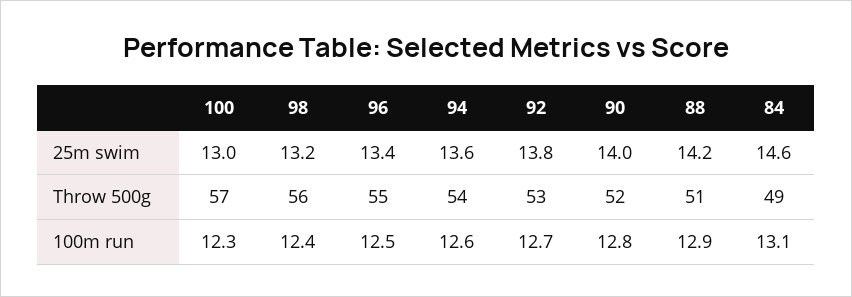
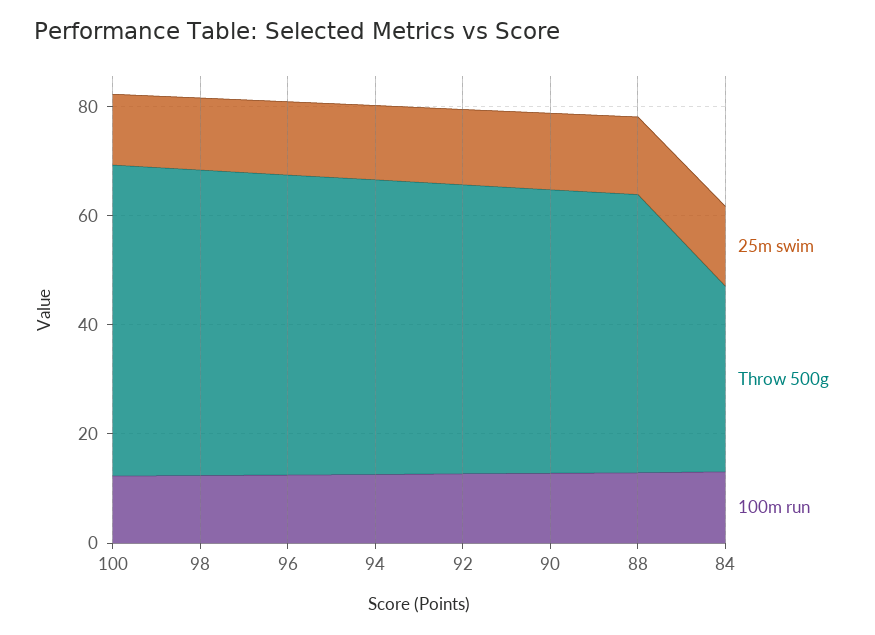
Throw 500g, 84: 49 -> 35

